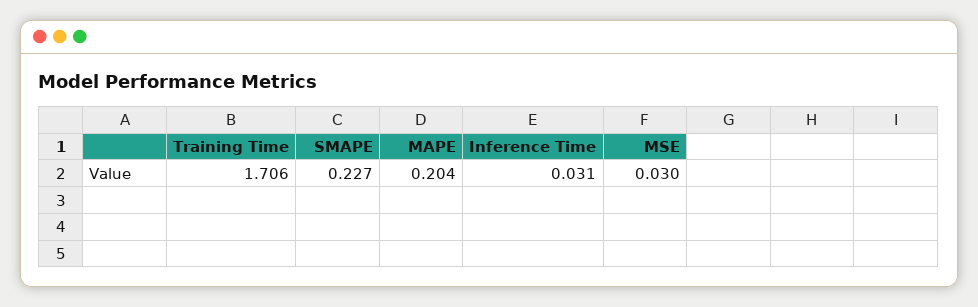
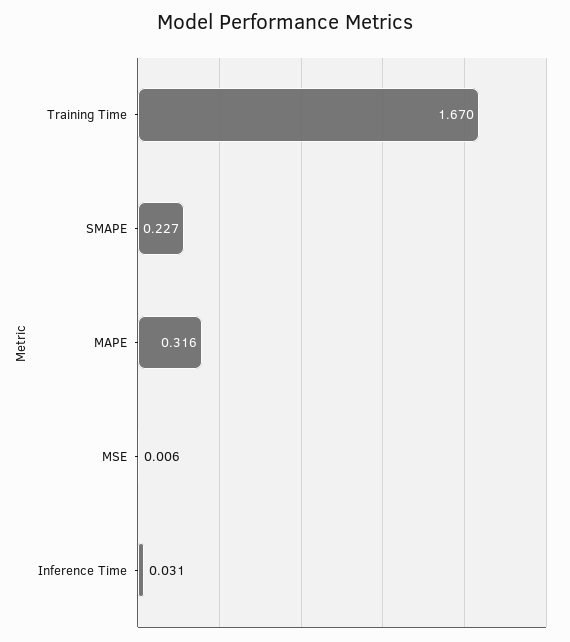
Training Time: 1.706 -> 1.67
MAPE: 0.204 -> 0.316
MSE: 0.03 -> 0.006

